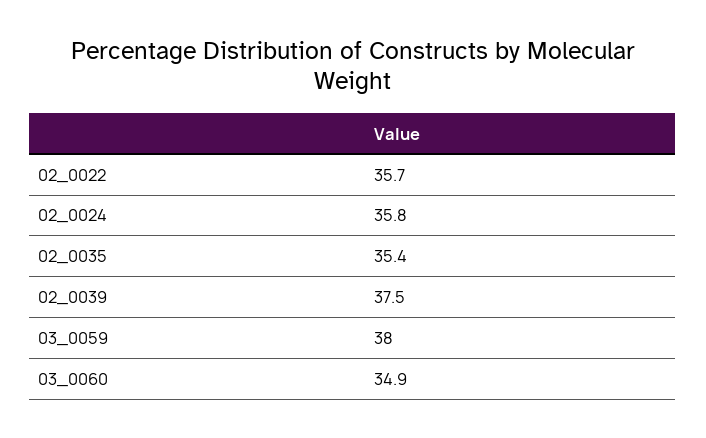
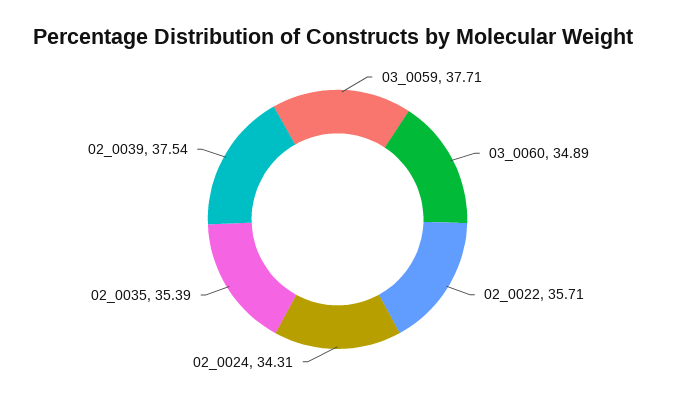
02_0024: 35.8 -> 34.31
03_0059: 38 -> 37.71

